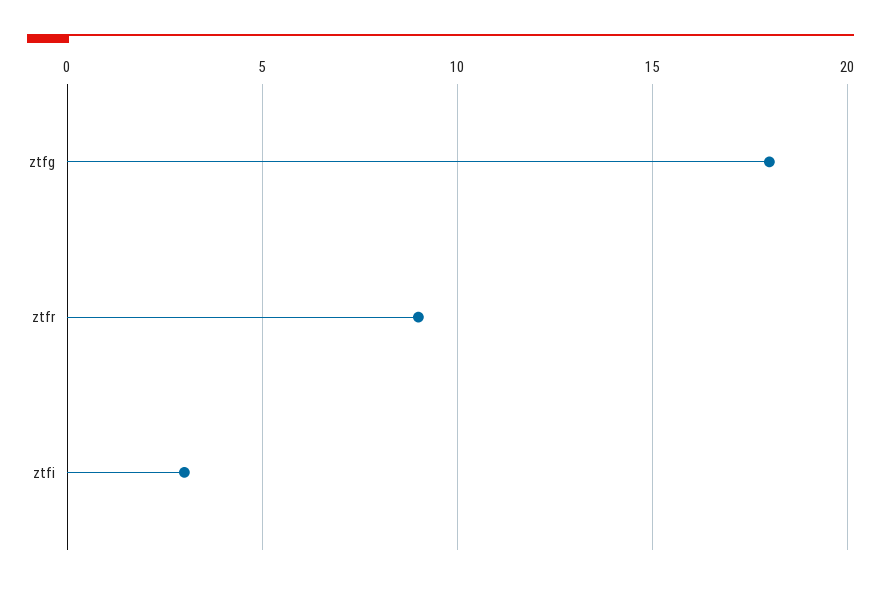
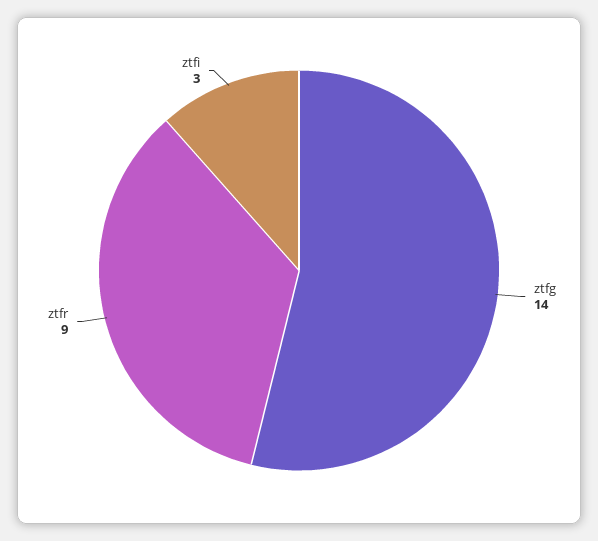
ztfg: 18 -> 14

